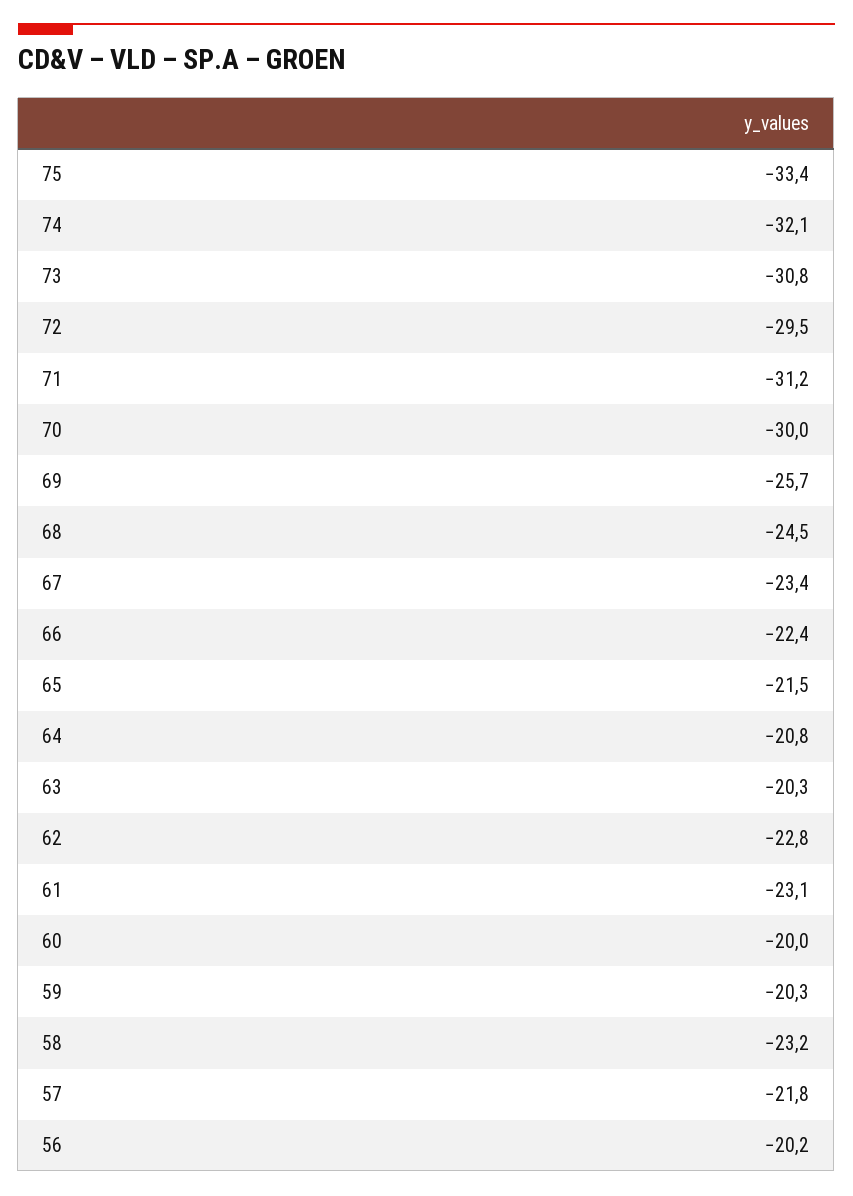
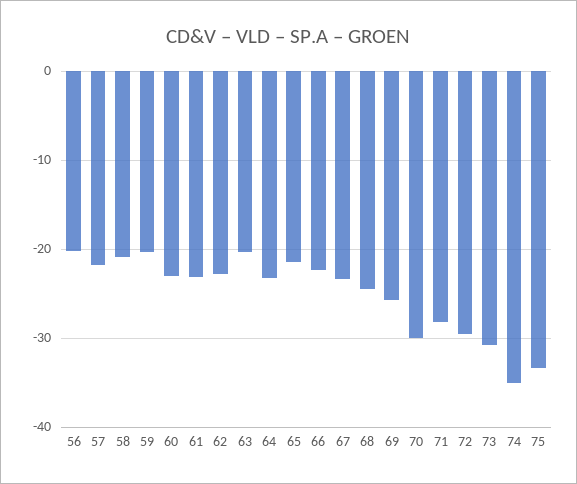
74: -32.1 -> -35
71: -31.2 -> -28
64: -20.8 -> -23
60: -20 -> -23
58: -23.2 -> -21

